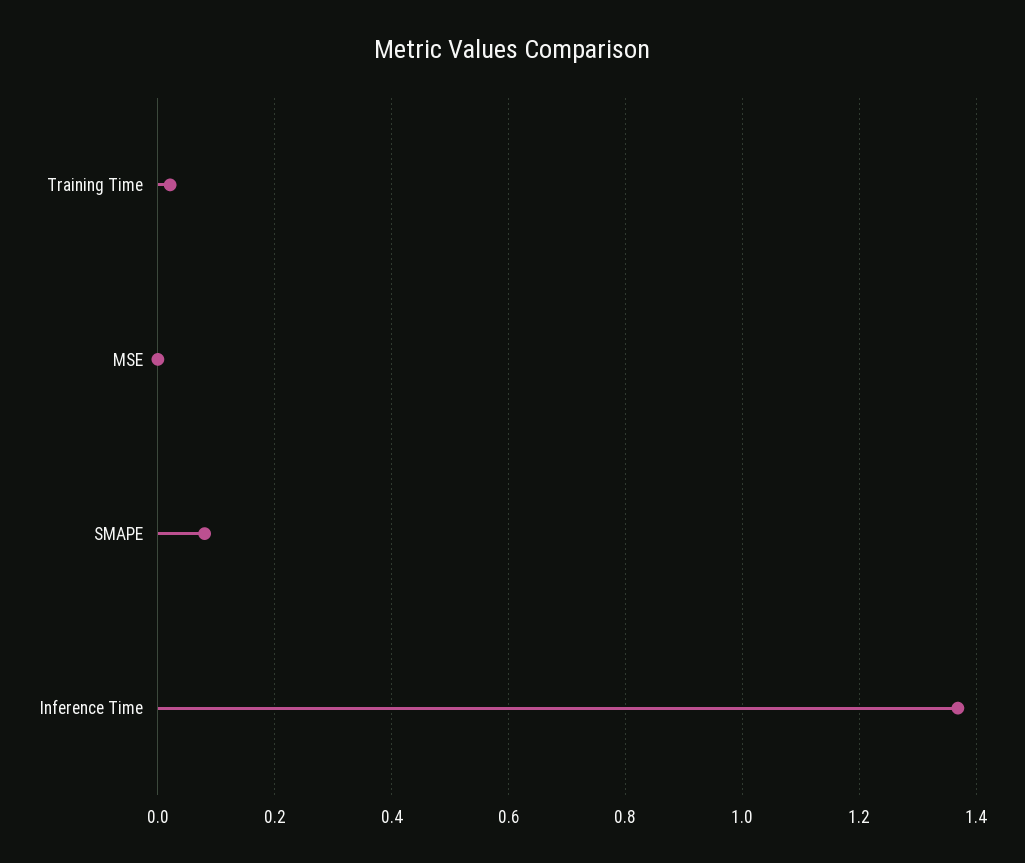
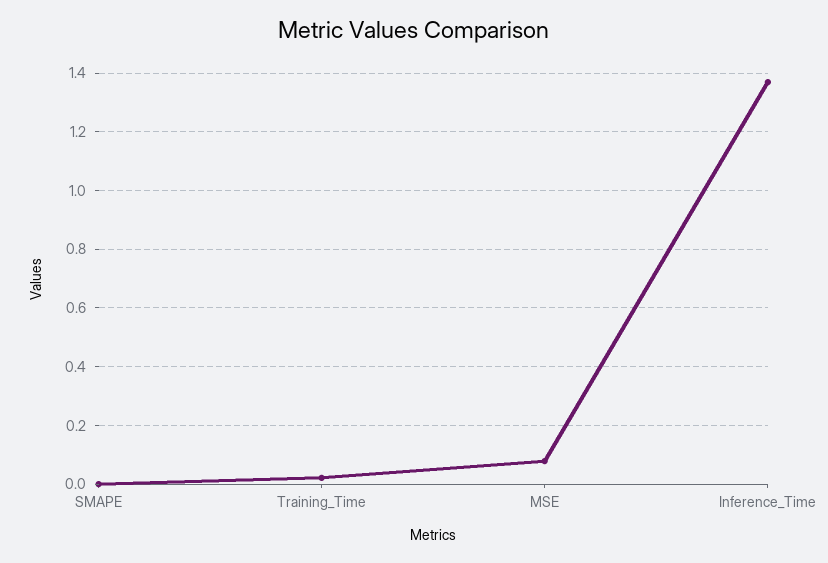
MSE: 0 -> 0.075
SMAPE: 0.08 -> 0

